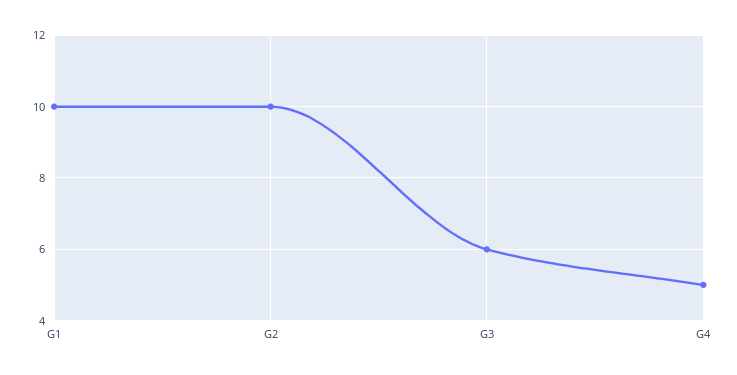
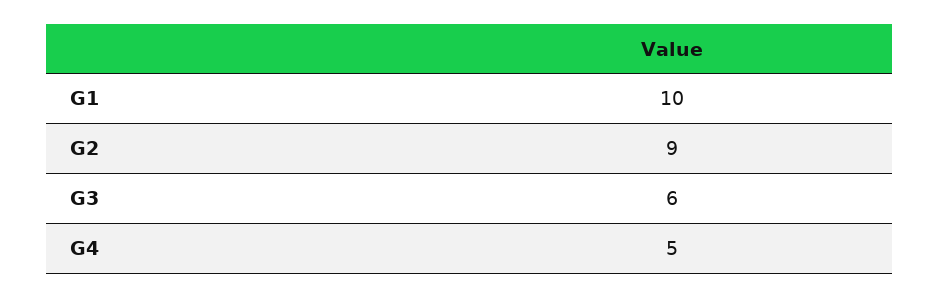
G2: 10 -> 9

